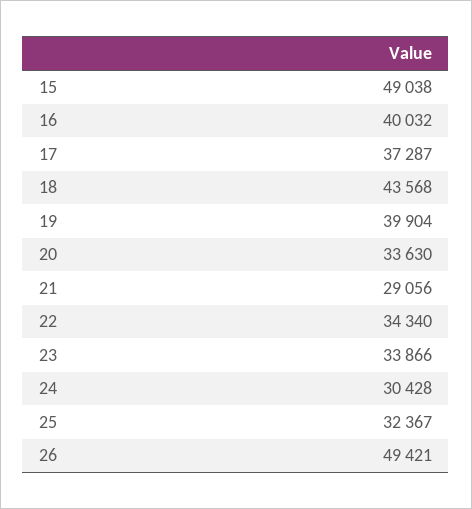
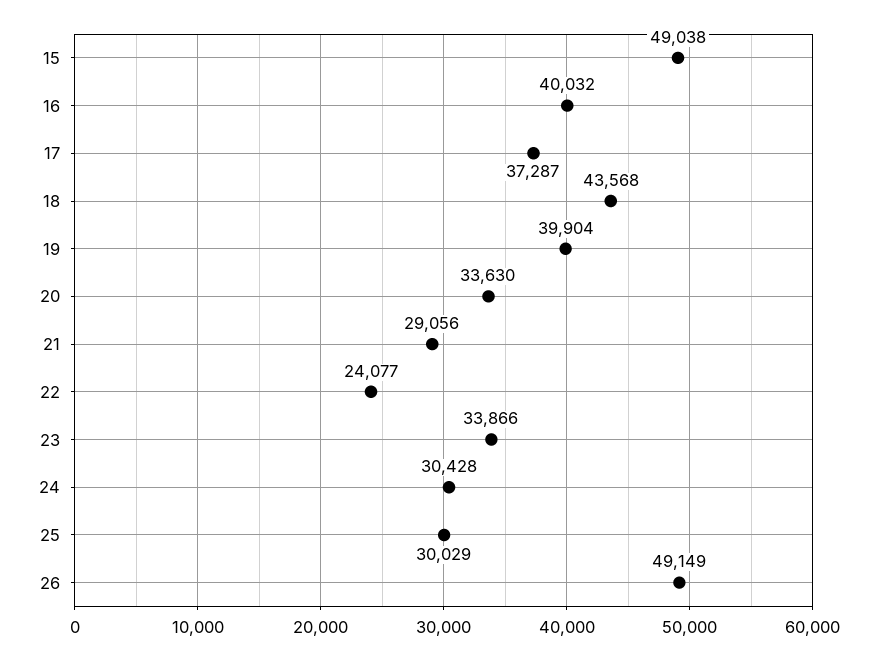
22: 34340 -> 24077
25: 32367 -> 30029
26: 49421 -> 49149

